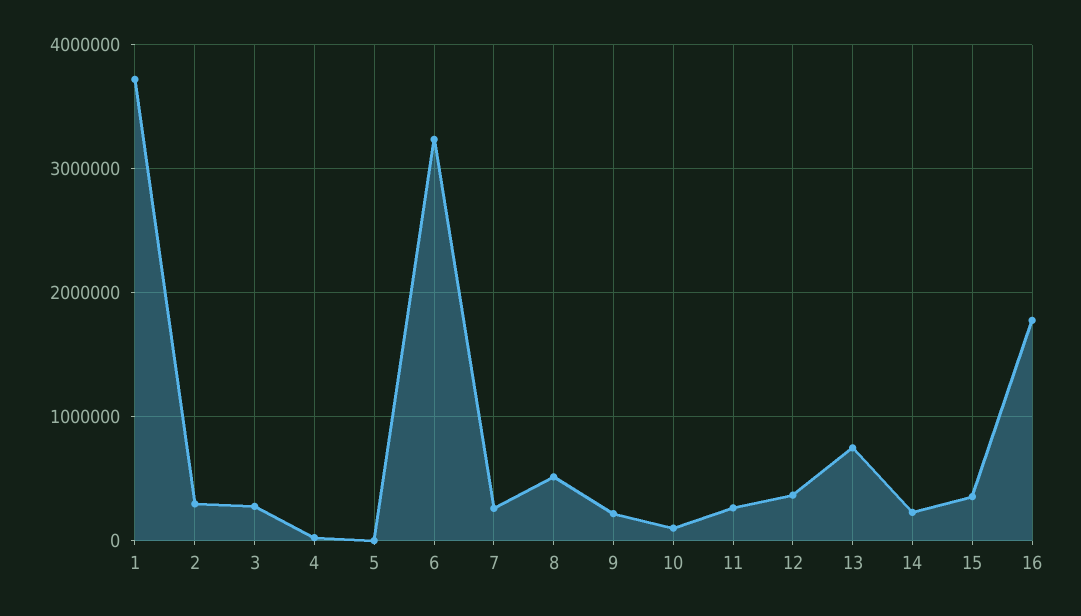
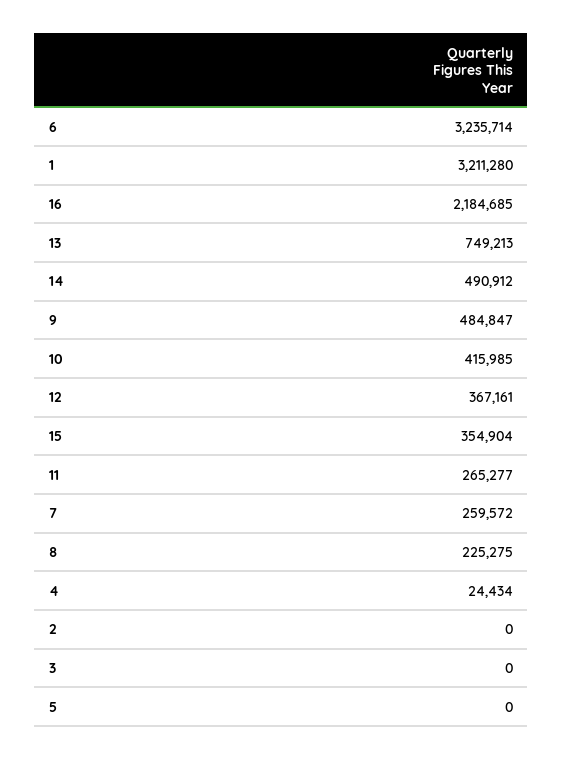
1: 3700000 -> 3211280
2: 300000 -> 0
3: 300000 -> 0
8: 500000 -> 225275
9: 200000 -> 484847
10: 100000 -> 415985
14: 200000 -> 490912
16: 1800000 -> 2184685

